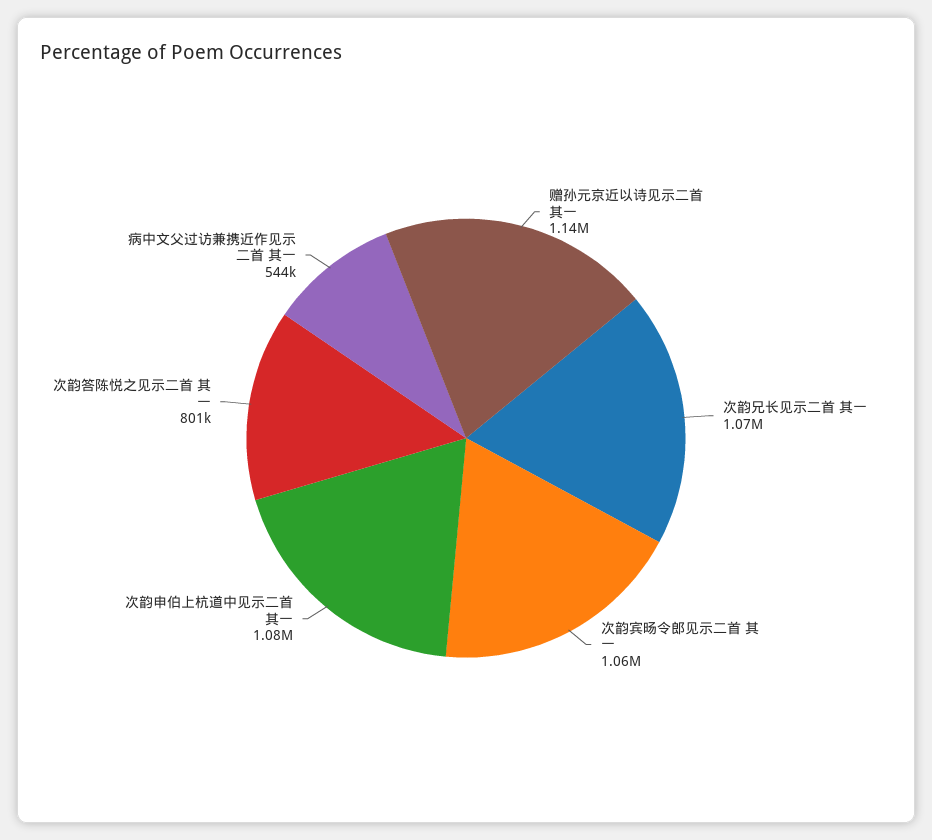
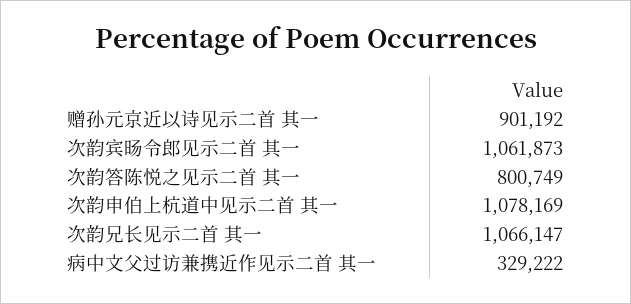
赠孙元京近以诗见示二首 其一: 1140000 -> 901192
病中文父过访兼携近作见示二首 其一: 544000 -> 329222

